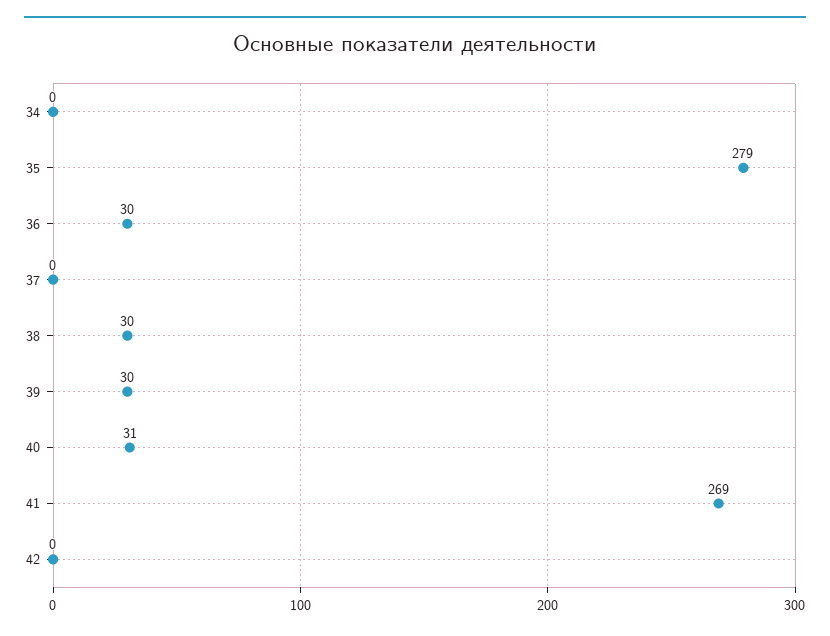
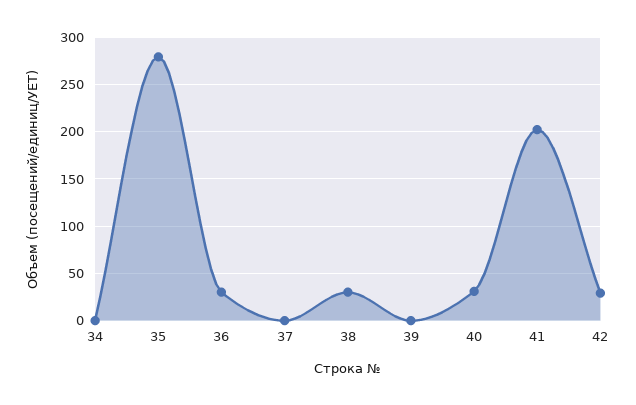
39: 30 -> 0
41: 269 -> 200
42: 0 -> 30

